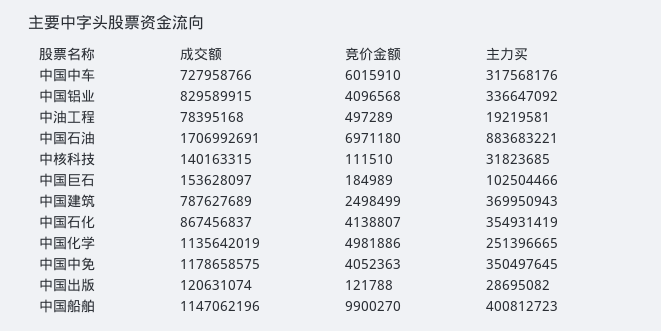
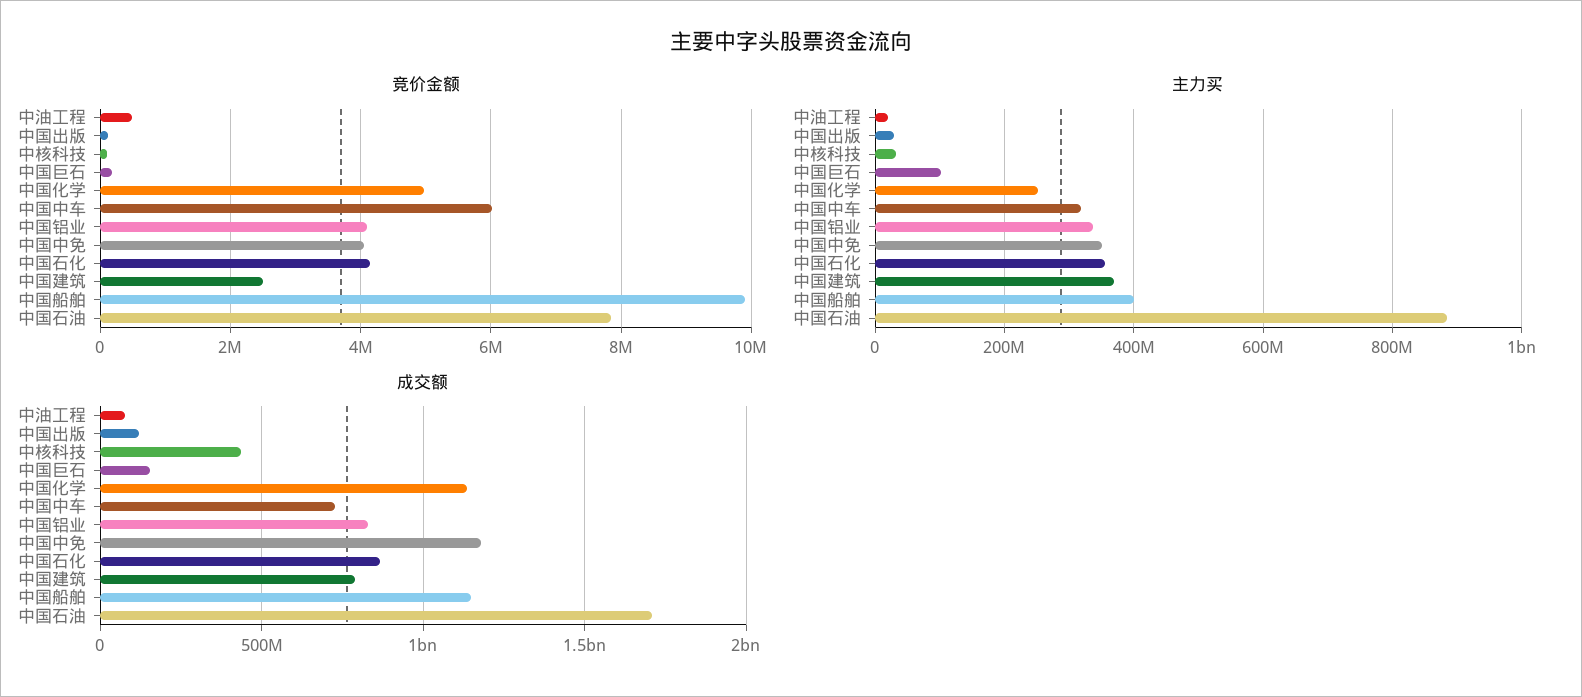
竞价金额, 中国石油: 6971180 -> 7800000
成交额, 中核科技: 140163315 -> 450000000

